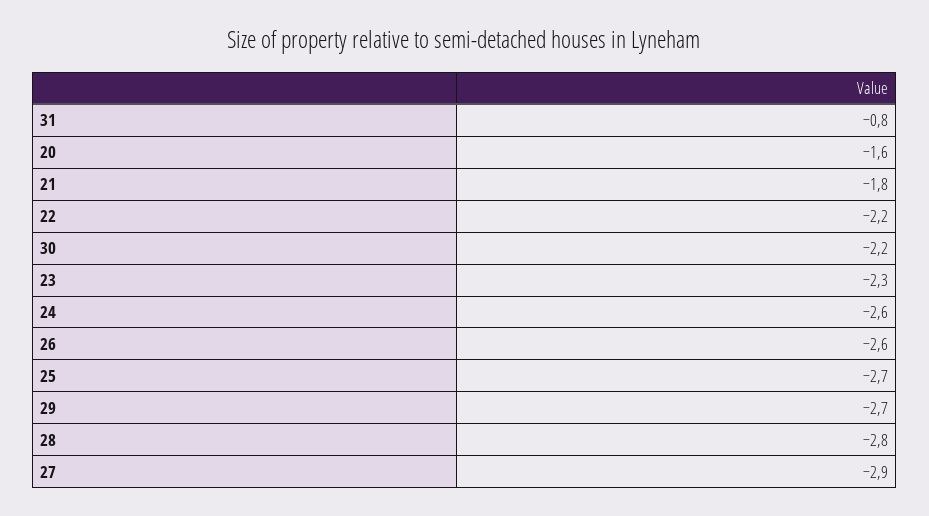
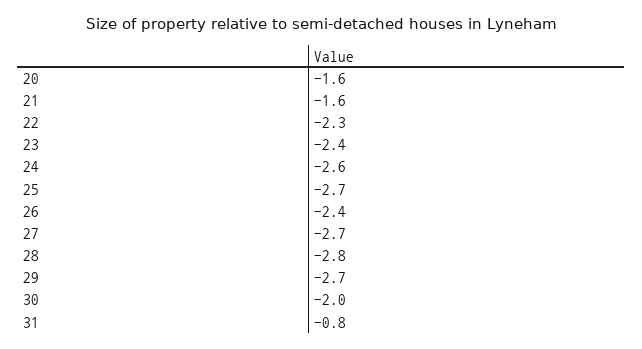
21: -1.8 -> -1.6
22: -2.2 -> -2.3
30: -2.2 -> -2
23: -2.3 -> -2.4
26: -2.6 -> -2.4
27: -2.9 -> -2.7

